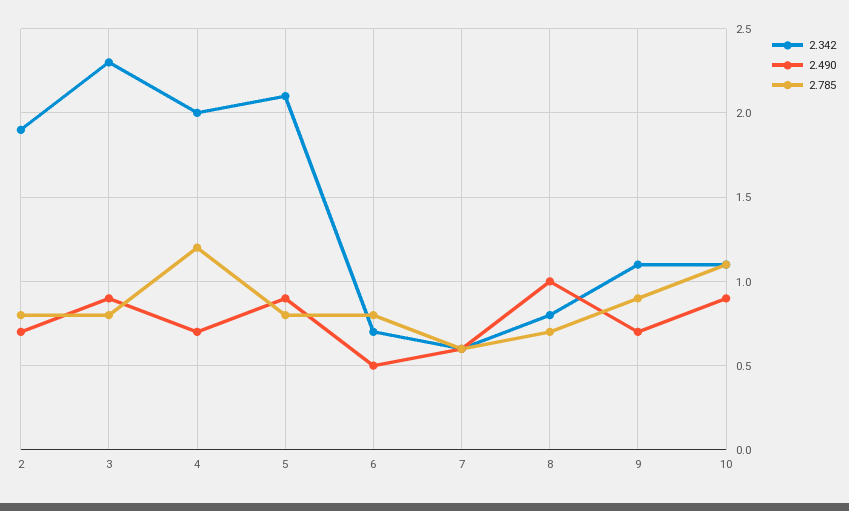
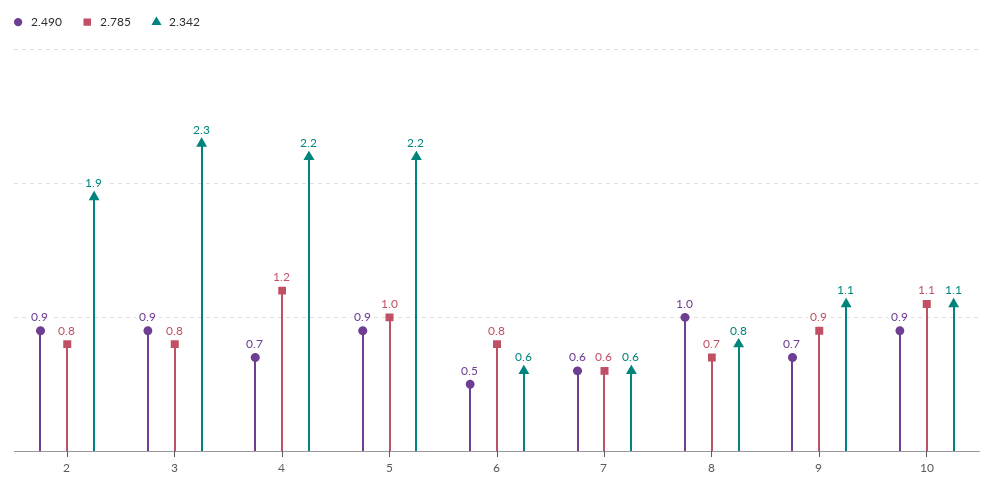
2.490, 2: 0.7 -> 0.9
2.342, 4: 2 -> 2.2
2.342, 5: 2.1 -> 2.2
2.785, 5: 0.8 -> 1
2.342, 6: 0.7 -> 0.6

